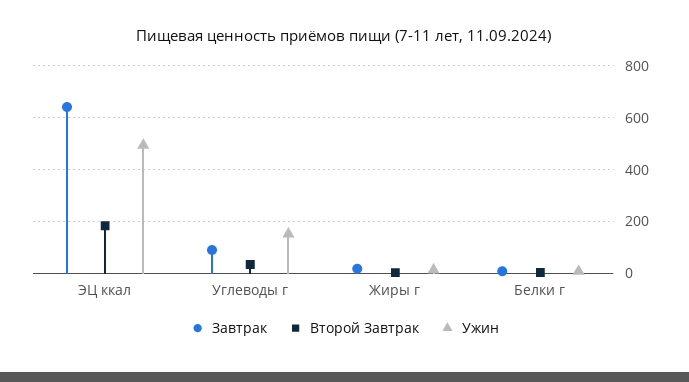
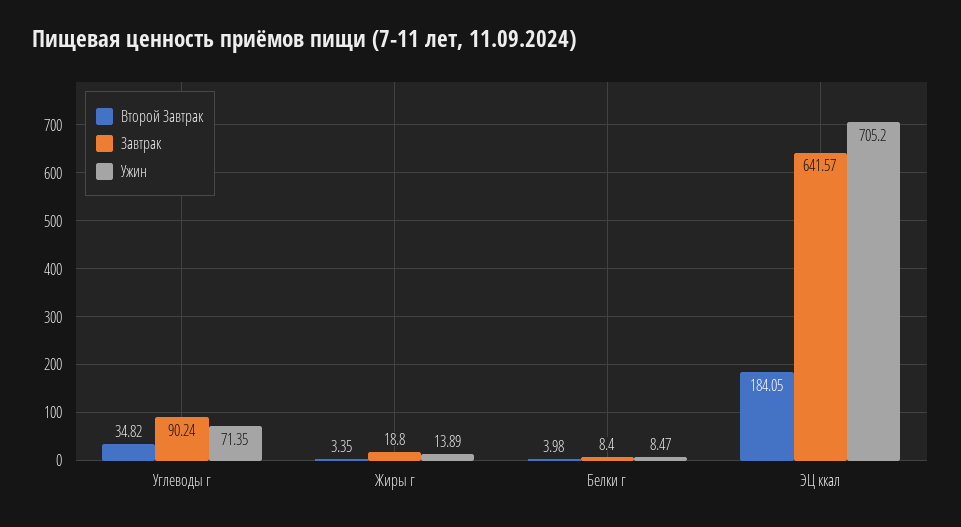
Ужин, ЭЦ ккал: 500 -> 705.2
Ужин, Углеводы г: 150 -> 71.35

